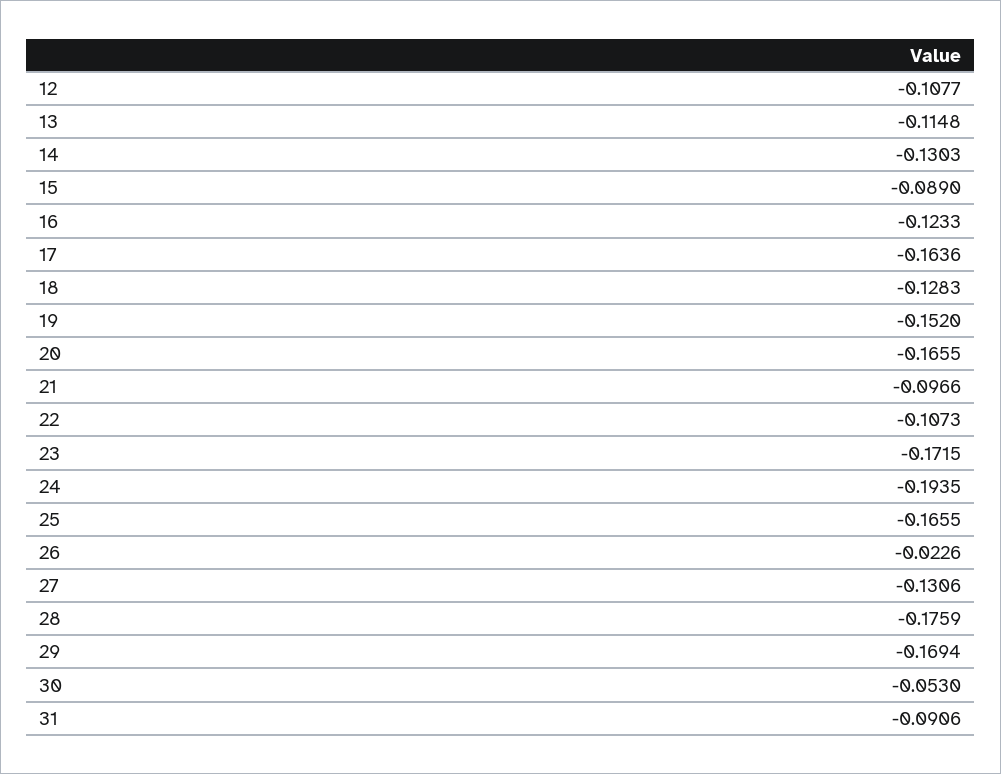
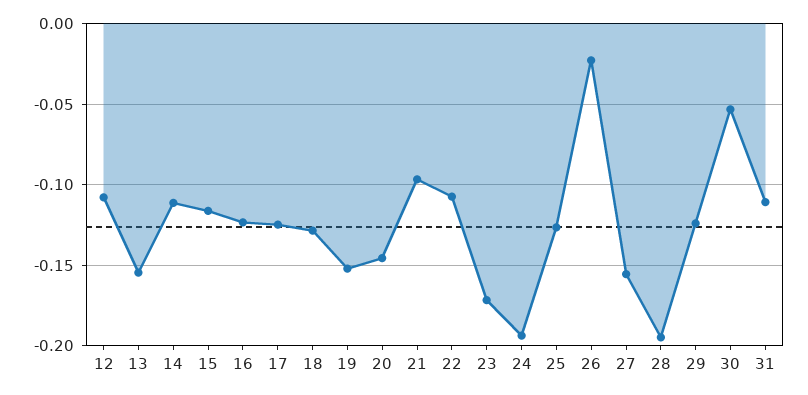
13: -0.1148 -> -0.155
14: -0.1303 -> -0.11
15: -0.089 -> -0.115
17: -0.1636 -> -0.125
20: -0.1655 -> -0.145
25: -0.1655 -> -0.125
27: -0.1306 -> -0.155
28: -0.1759 -> -0.195
29: -0.1694 -> -0.125
31: -0.0906 -> -0.11

